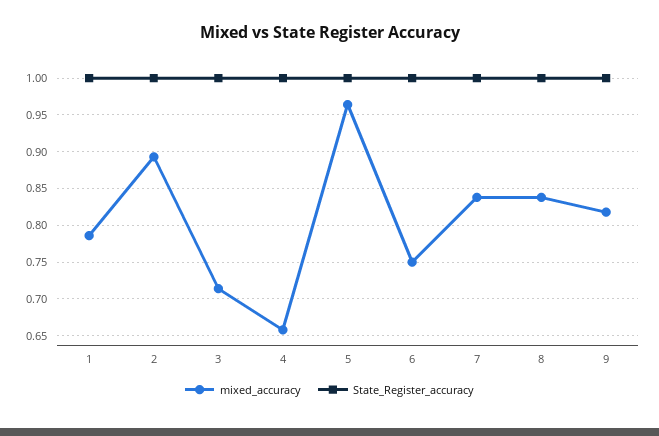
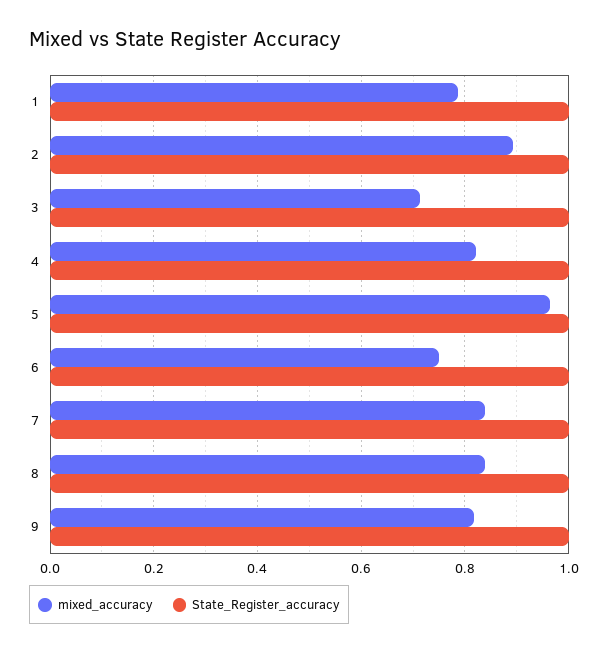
mixed_accuracy, 4: 0.66 -> 0.82

